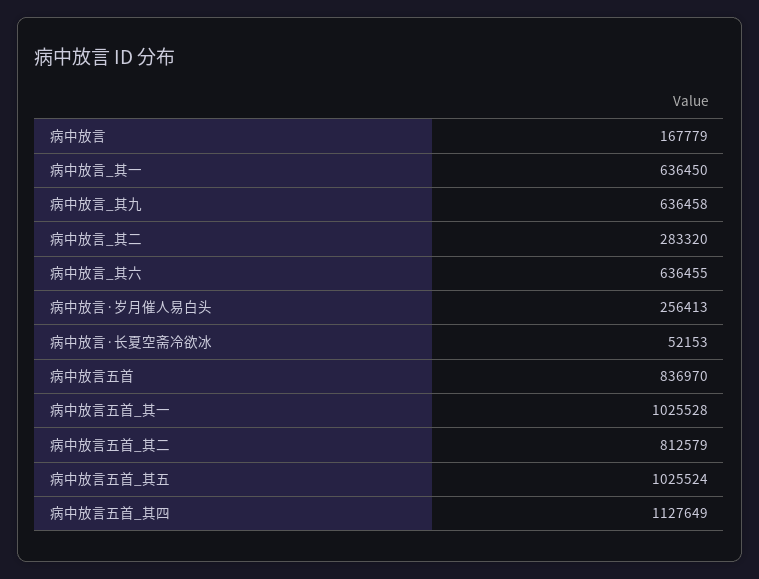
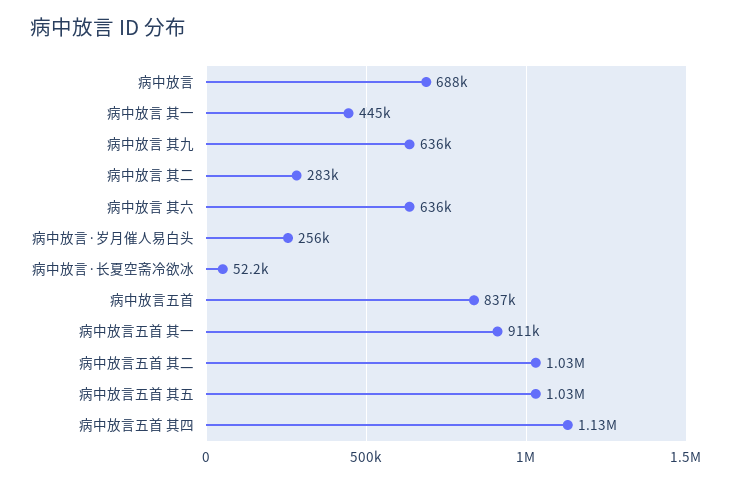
病中放言: 167779 -> 688000
病中放言_其一: 636450 -> 445000
病中放言五首_其一: 1025528 -> 911000
病中放言五首_其二: 812579 -> 1030000

